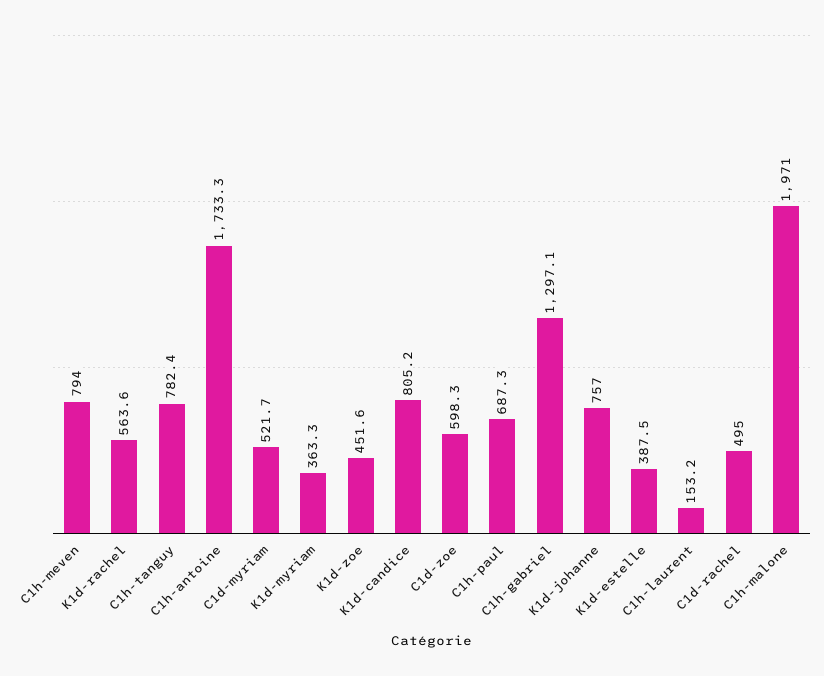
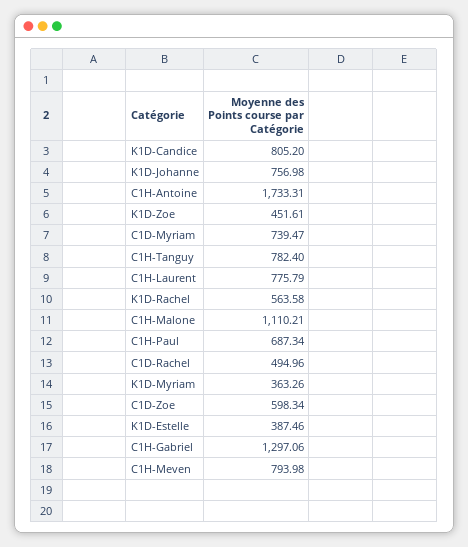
C1d-myriam: 521.7 -> 739.47
C1h-laurent: 153.2 -> 775.79
C1h-malone: 1971 -> 1110.21

